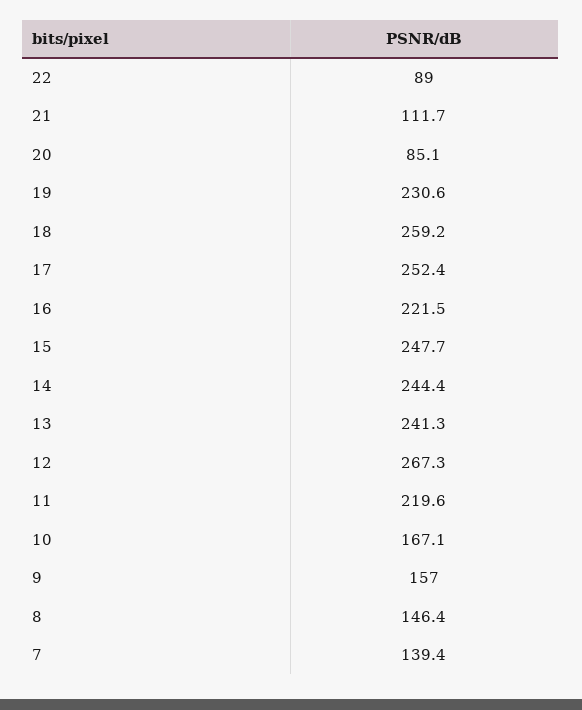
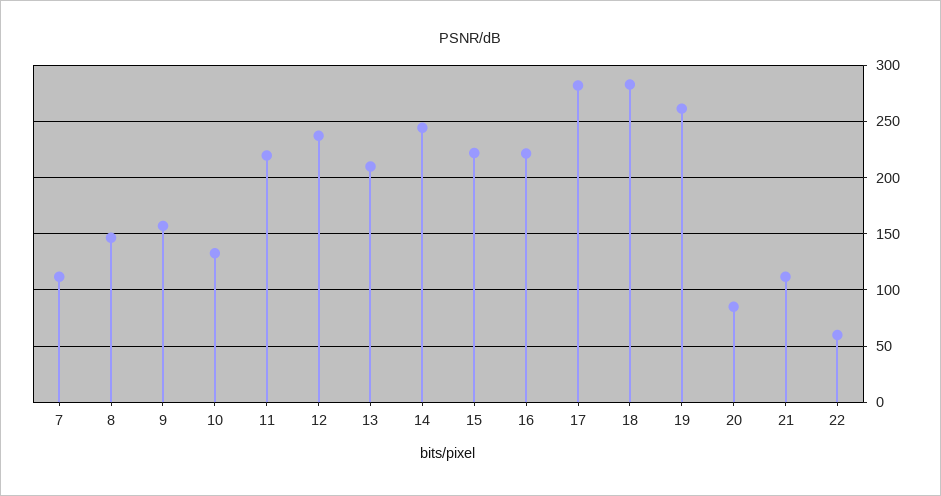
22: 89 -> 60
19: 230.6 -> 260
18: 259.2 -> 280
17: 252.4 -> 280
15: 247.7 -> 220
13: 241.3 -> 210
12: 267.3 -> 240
10: 167.1 -> 130
7: 139.4 -> 110

